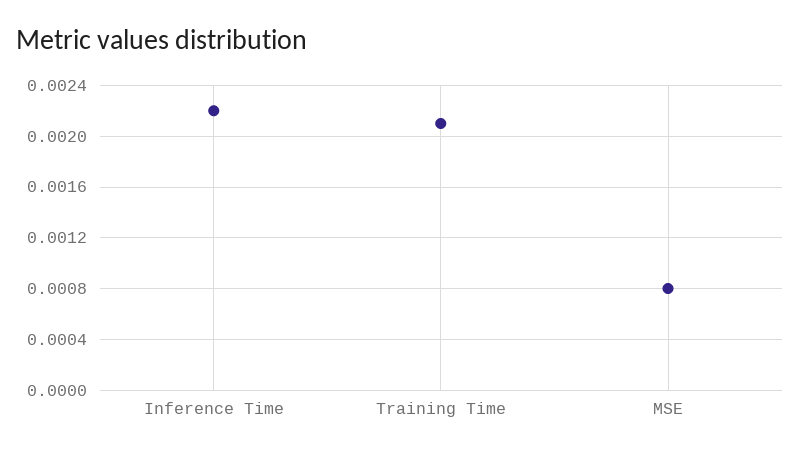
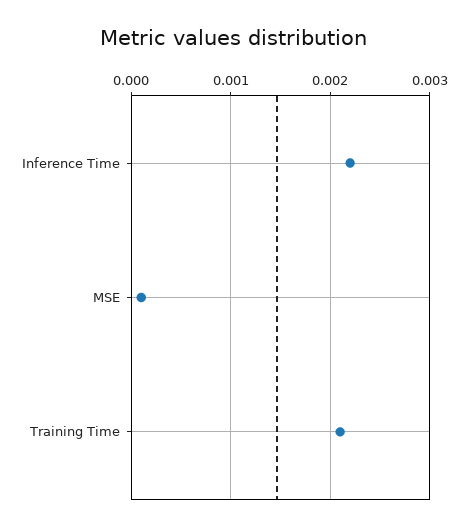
MSE: 0.0008 -> 0.0001

